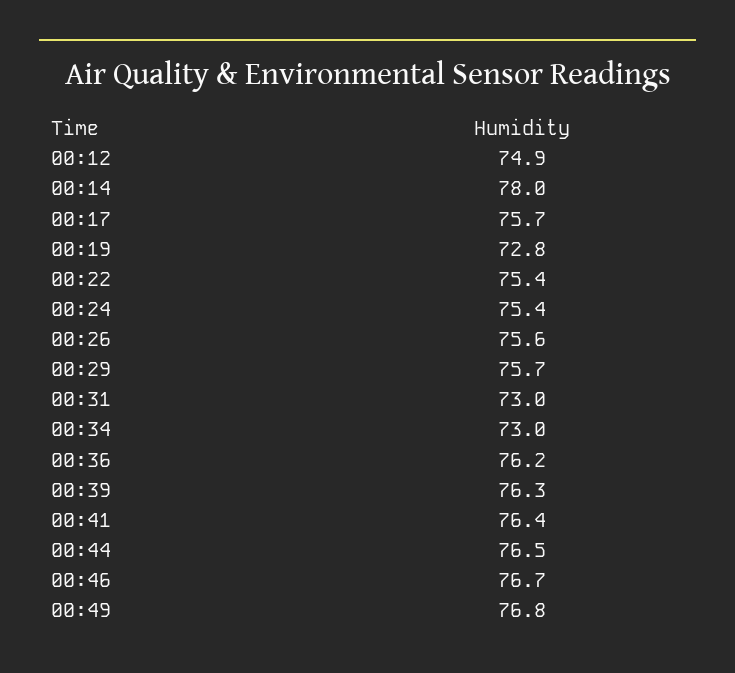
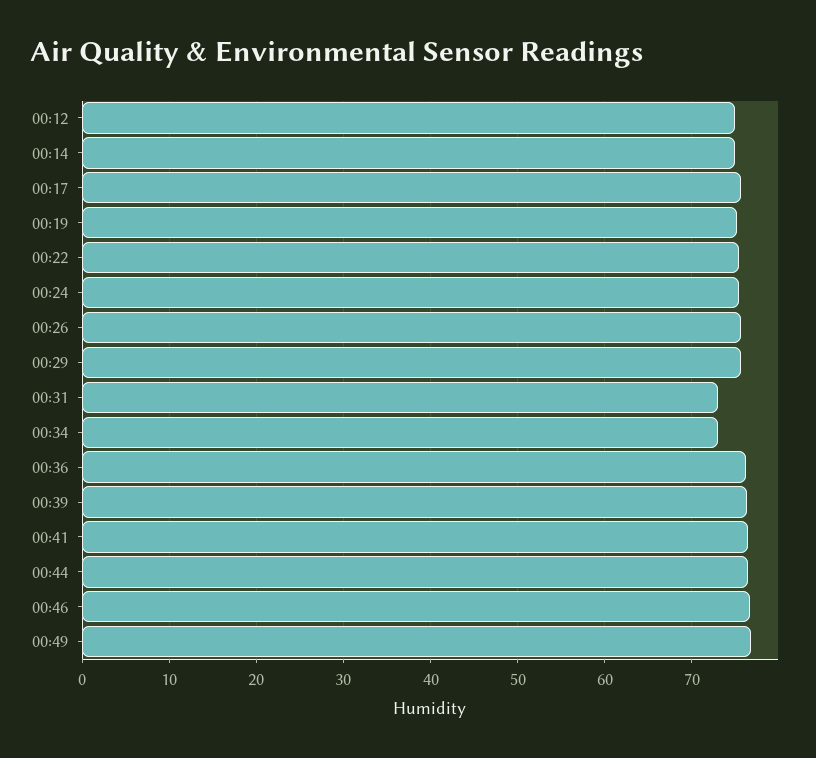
00:14: 78 -> 75
00:19: 72.8 -> 75

